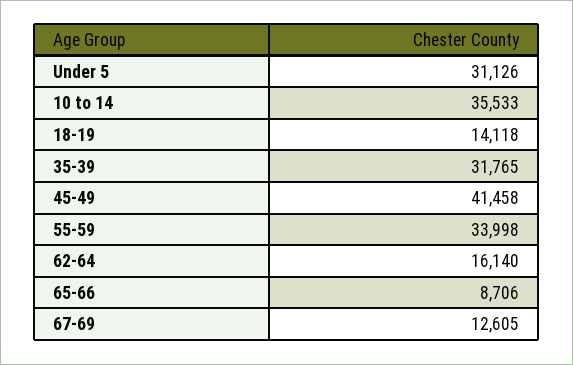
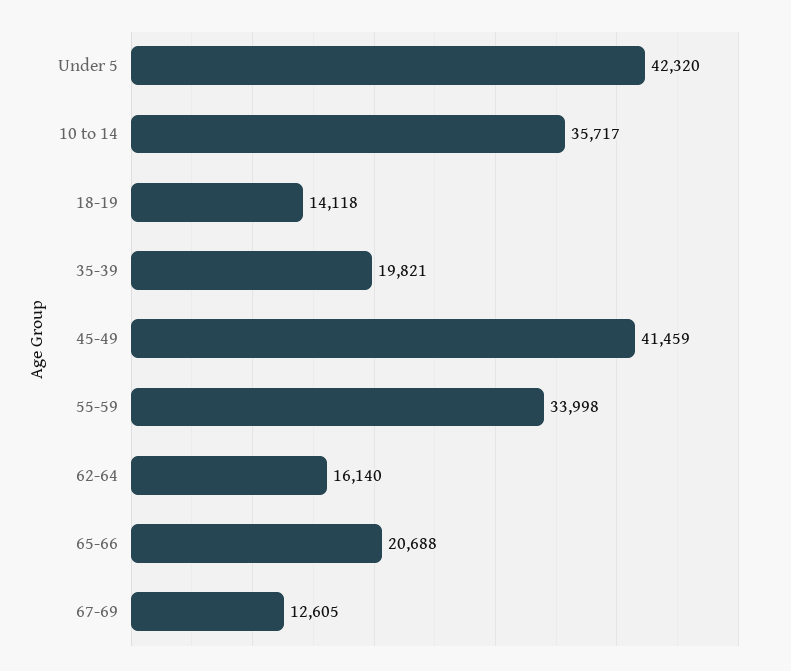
Under 5: 31126 -> 42320
10 to 14: 35533 -> 35717
35-39: 31765 -> 19821
45-49: 41458 -> 41459
65-66: 8706 -> 20688

